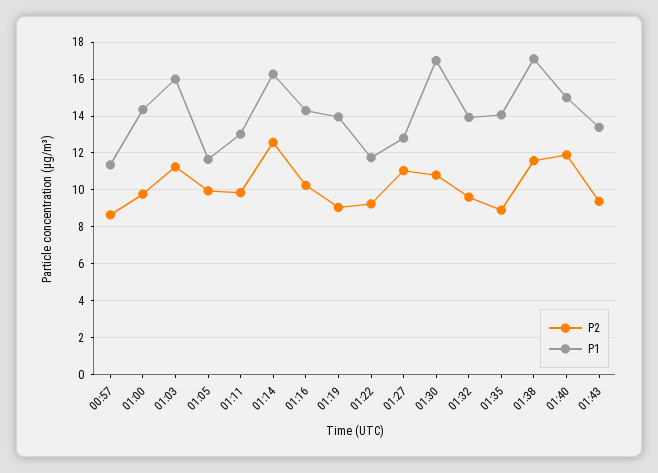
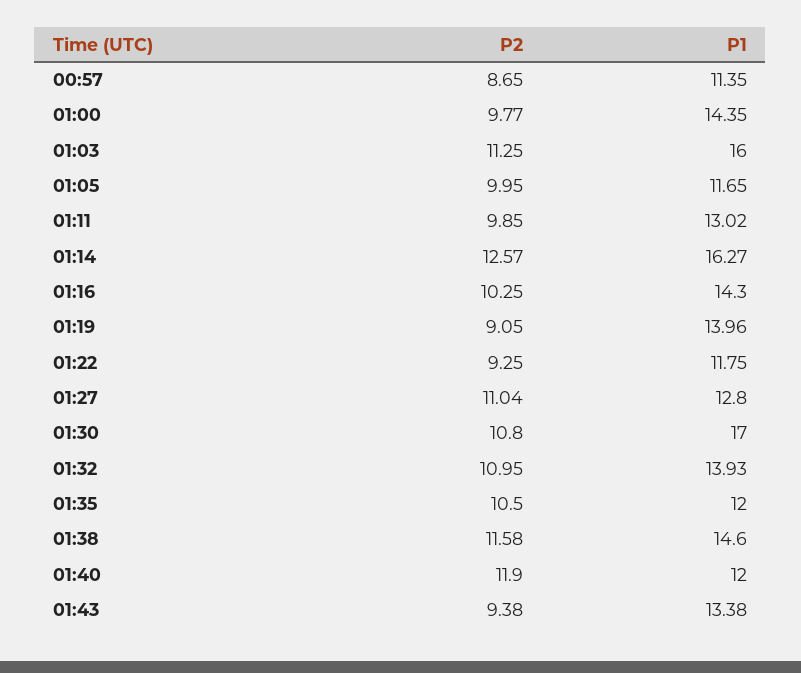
P2, 01:32: 9.5 -> 10.95
P2, 01:35: 9 -> 10.5
P1, 01:35: 14 -> 12
P1, 01:38: 17 -> 14.6
P1, 01:40: 15 -> 12

